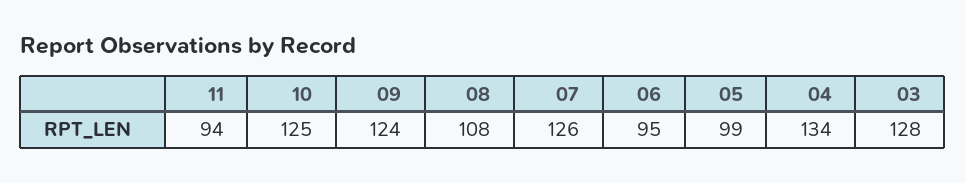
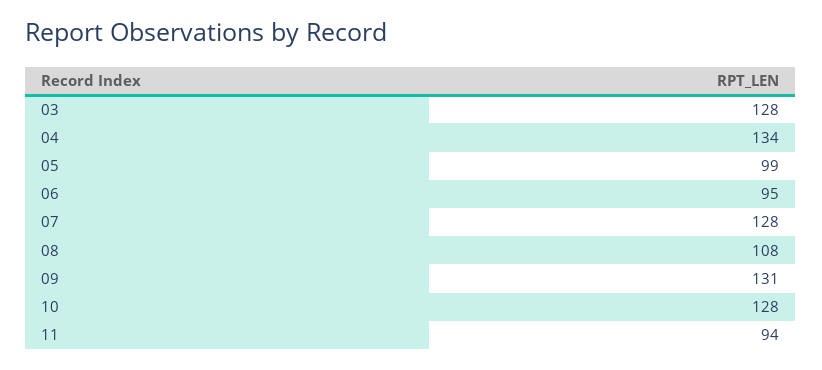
10: 125 -> 128
09: 124 -> 131
07: 126 -> 128

